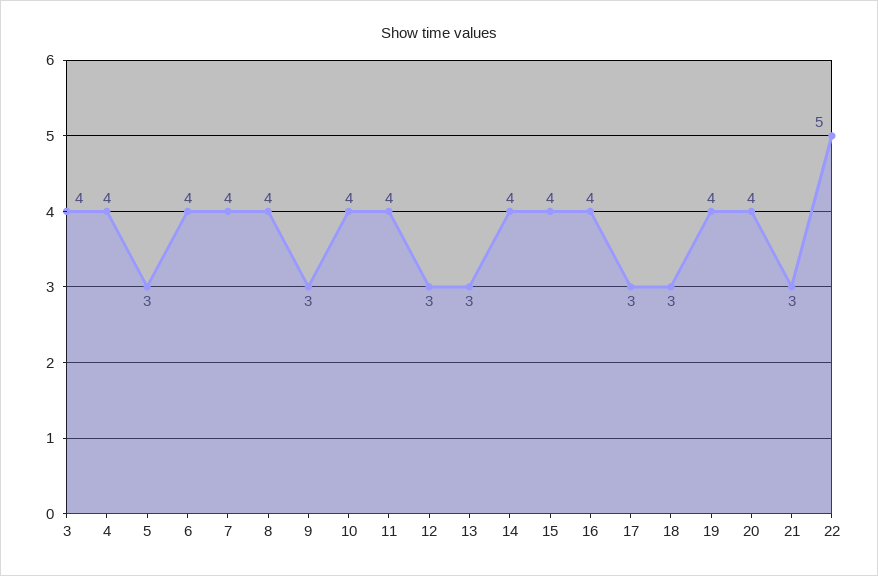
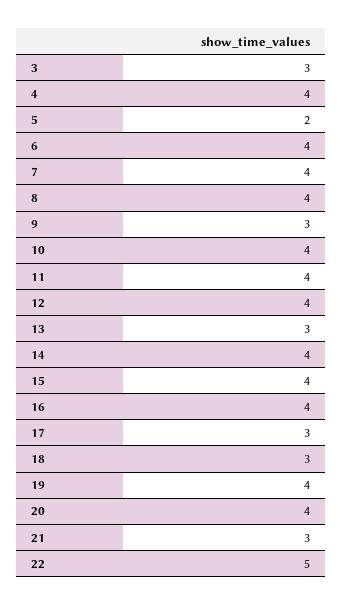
3: 4 -> 3
5: 3 -> 2
12: 3 -> 4

